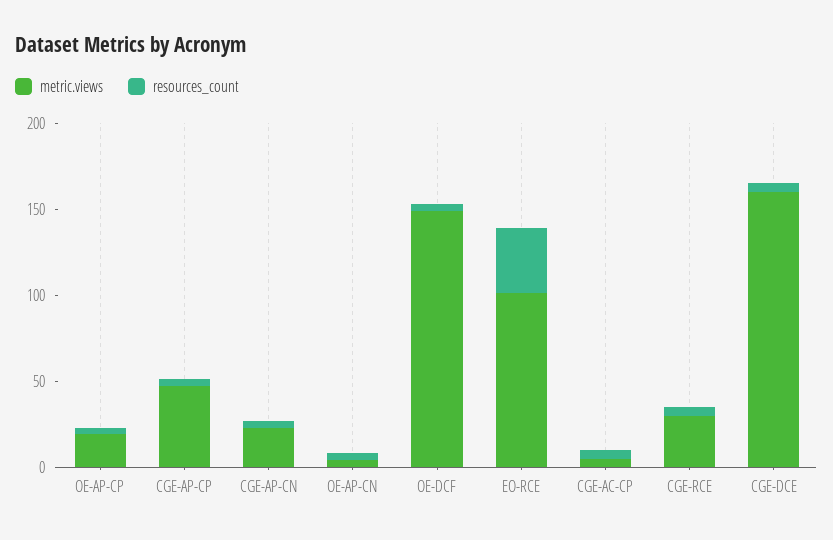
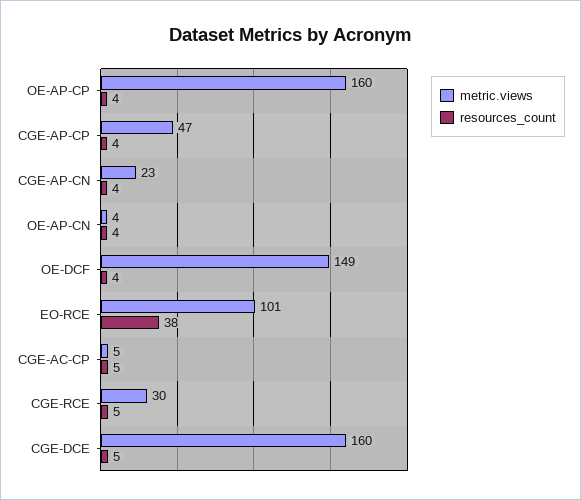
metric.views, OE-AP-CP: 20 -> 160

